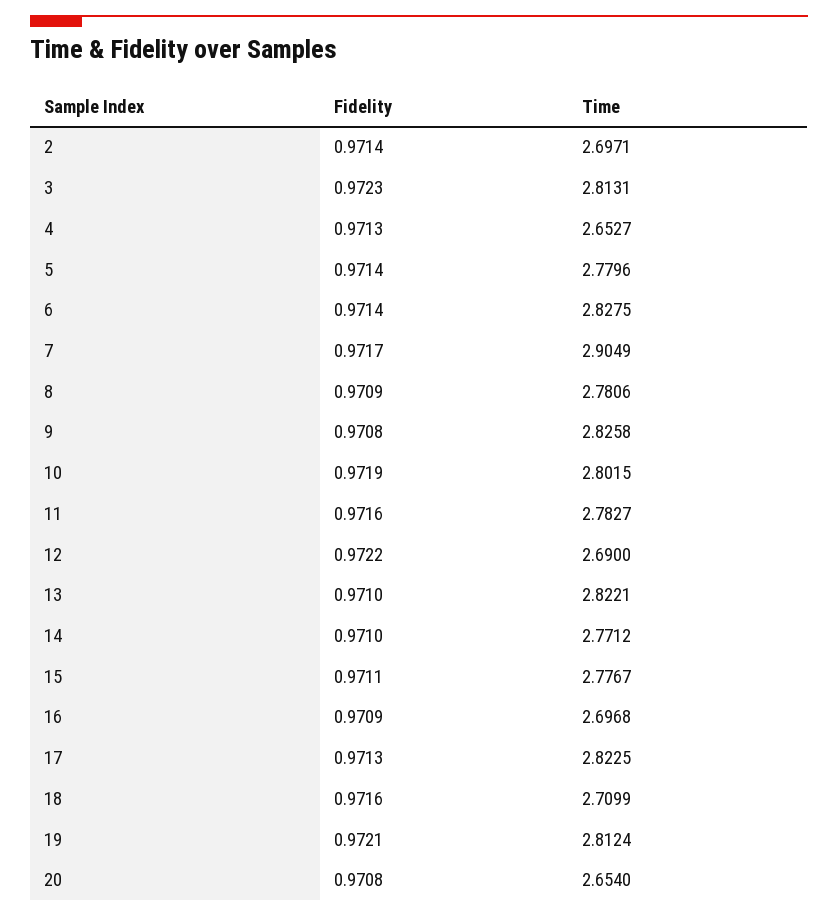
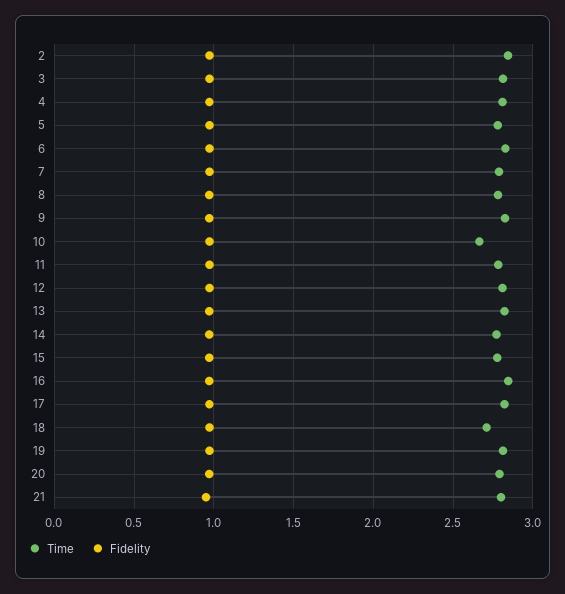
Time, 2: 2.6971 -> 2.85
Time, 4: 2.6527 -> 2.8
Time, 7: 2.9049 -> 2.8
Time, 10: 2.8015 -> 2.65
Time, 12: 2.69 -> 2.8
Time, 16: 2.6968 -> 2.85
Time, 20: 2.654 -> 2.8
Time, 21: none -> 2.8
Fidelity, 21: none -> 0.95

